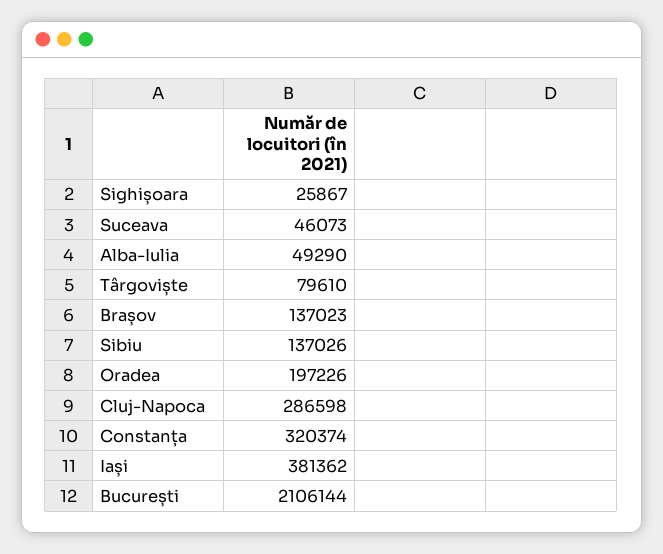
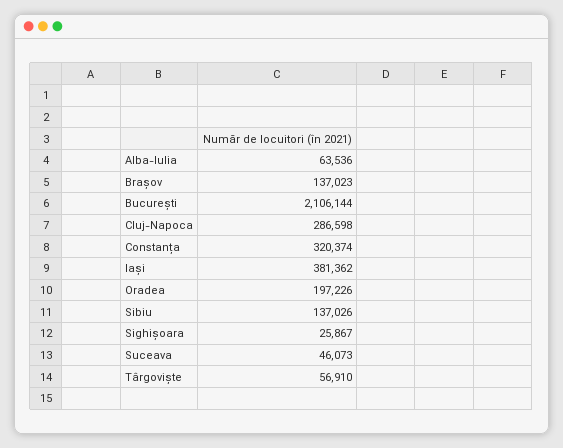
Alba-Iulia: 49290 -> 63536
Târgoviște: 79610 -> 56910

